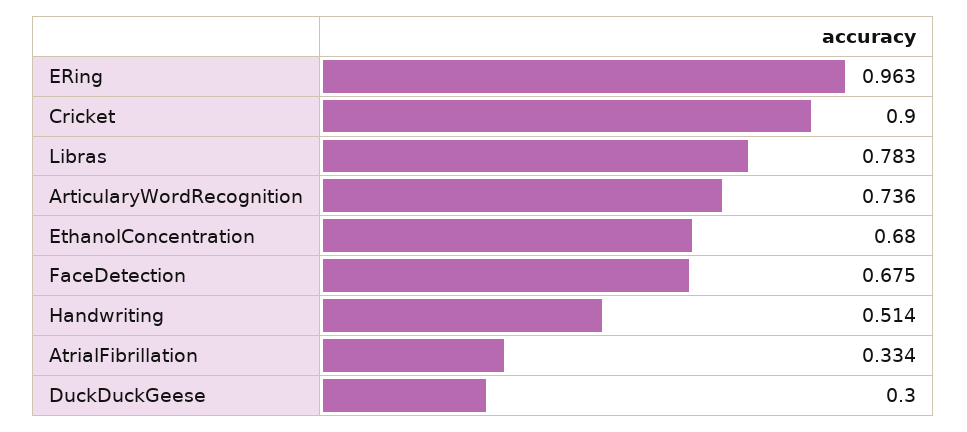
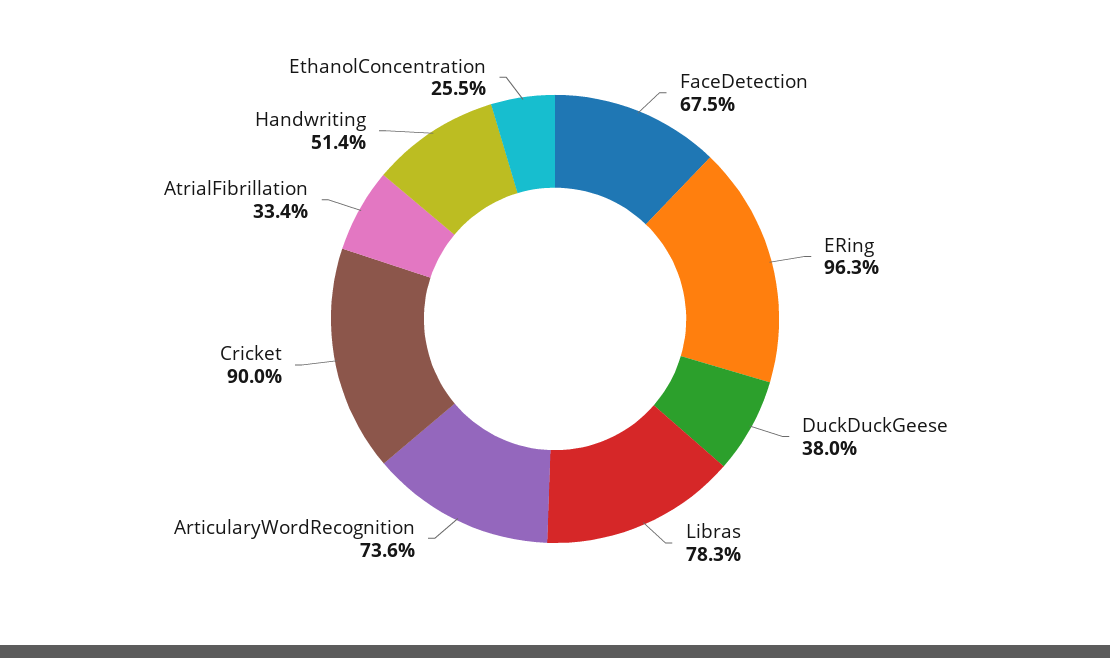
EthanolConcentration: 0.68 -> 0.255
DuckDuckGeese: 0.3 -> 0.38

